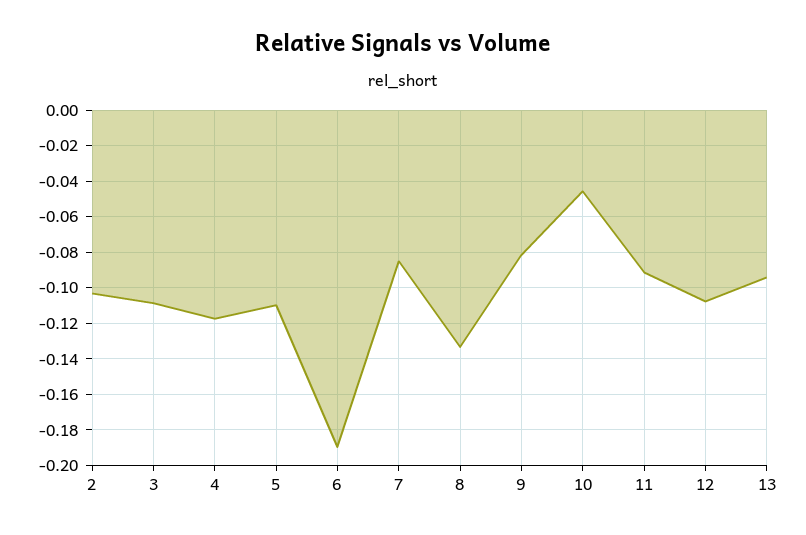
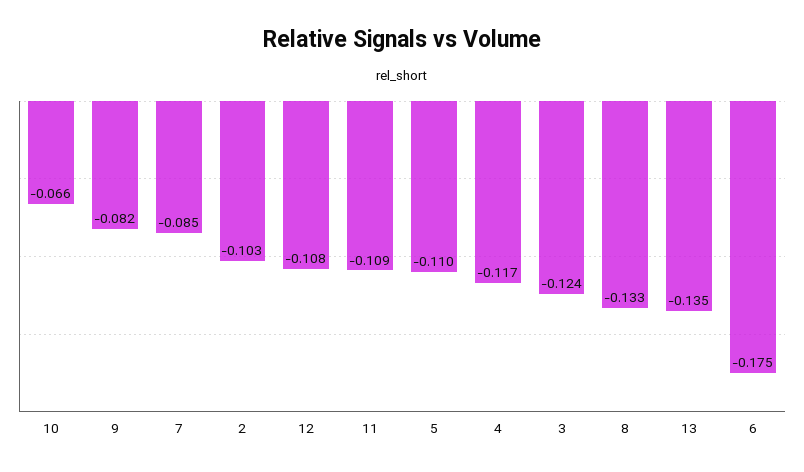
3: -0.11 -> -0.124
6: -0.19 -> -0.175
10: -0.045 -> -0.066
11: -0.09 -> -0.109
13: -0.095 -> -0.135

